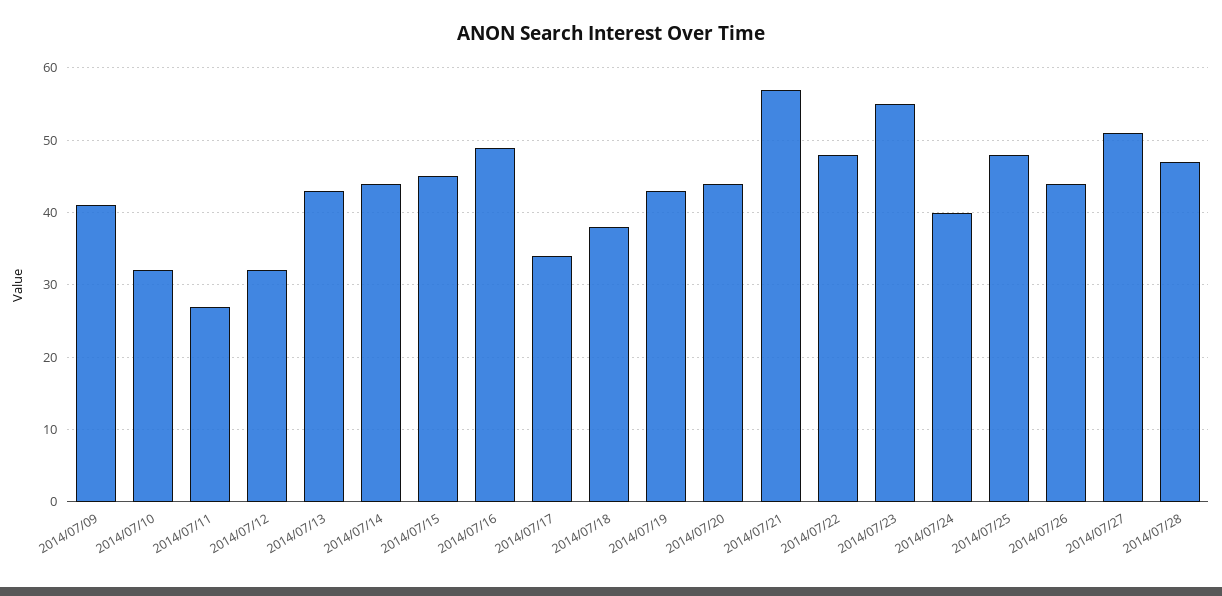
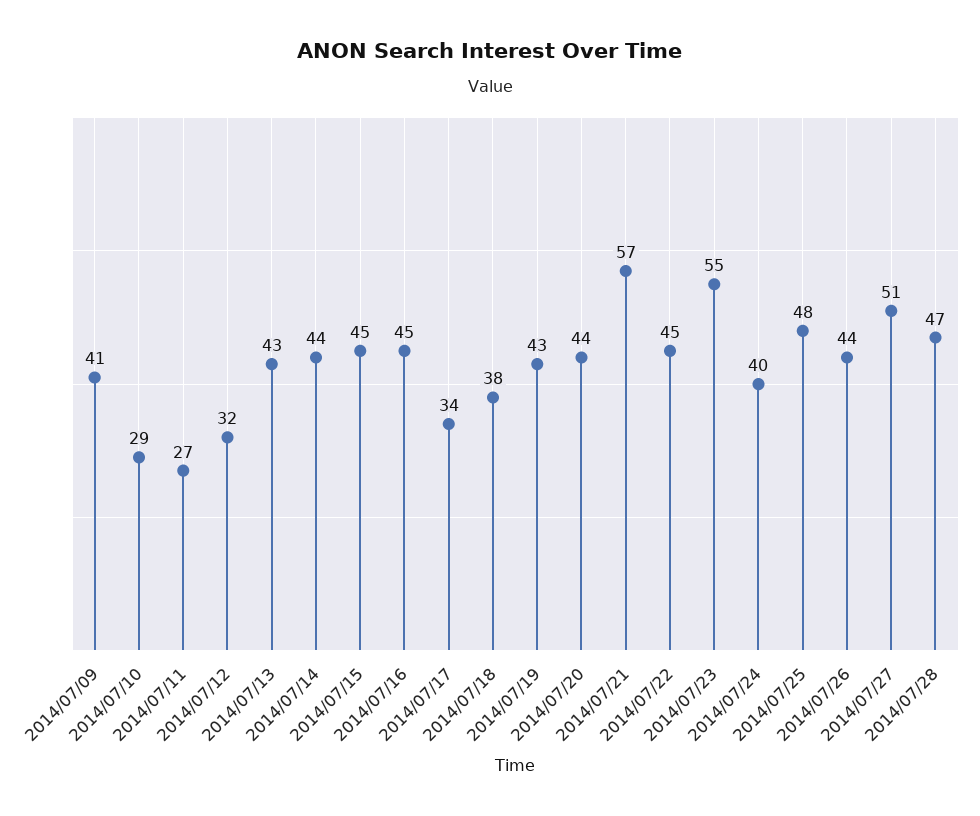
2014/07/10: 32 -> 29
2014/07/16: 49 -> 45
2014/07/22: 48 -> 45

